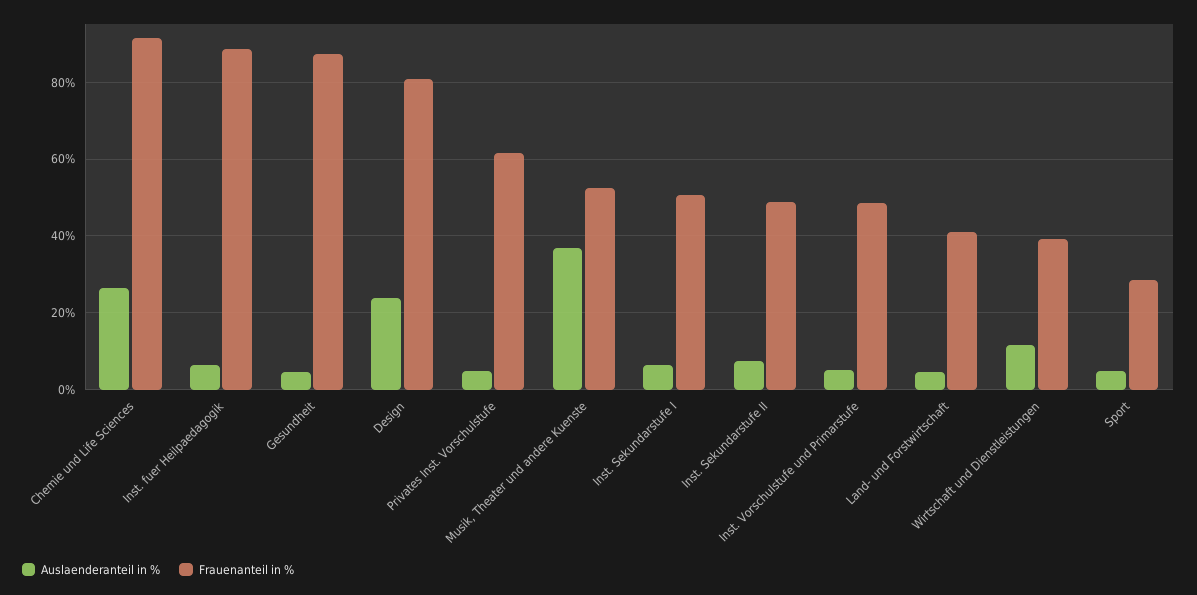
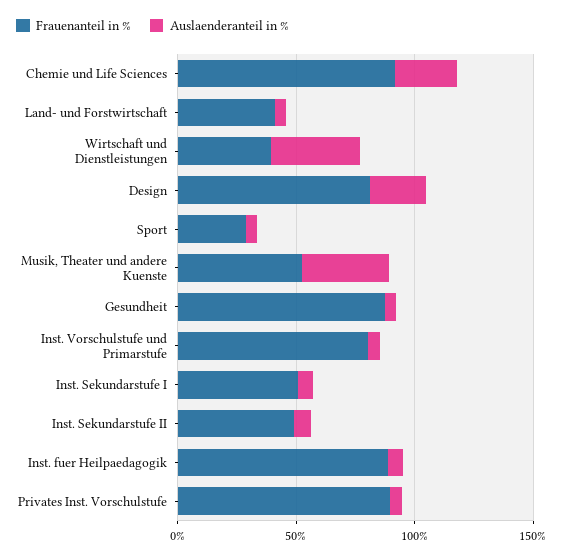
Frauenanteil in %, Privates Inst. Vorschulstufe: 62 -> 90
Frauenanteil in %, Inst. Vorschulstufe und Primarstufe: 48 -> 80
Auslaenderanteil in %, Wirtschaft und Dienstleistungen: 12 -> 40

